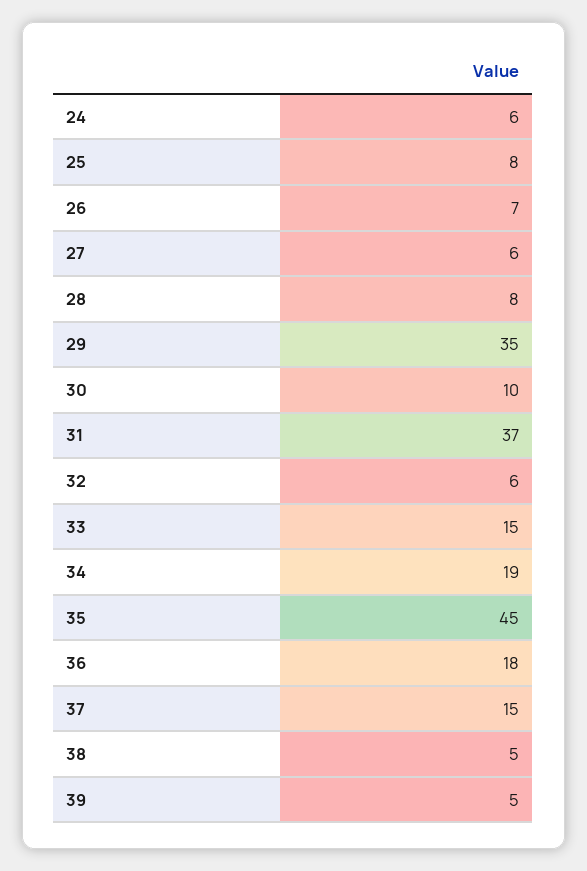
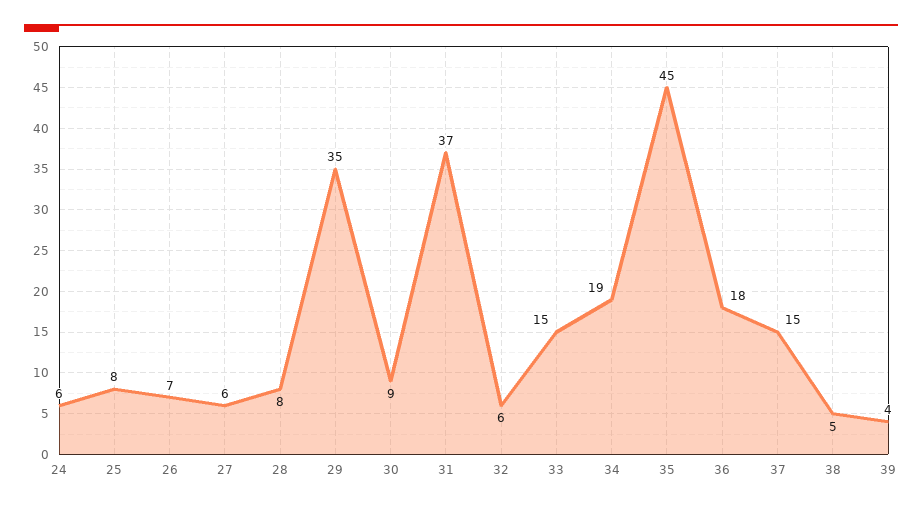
30: 10 -> 9
39: 5 -> 4

